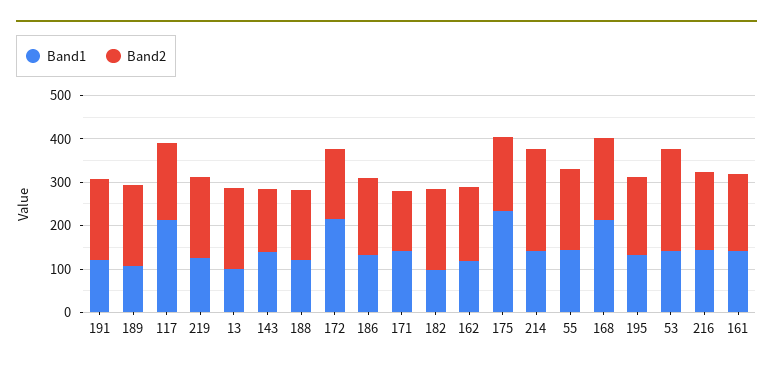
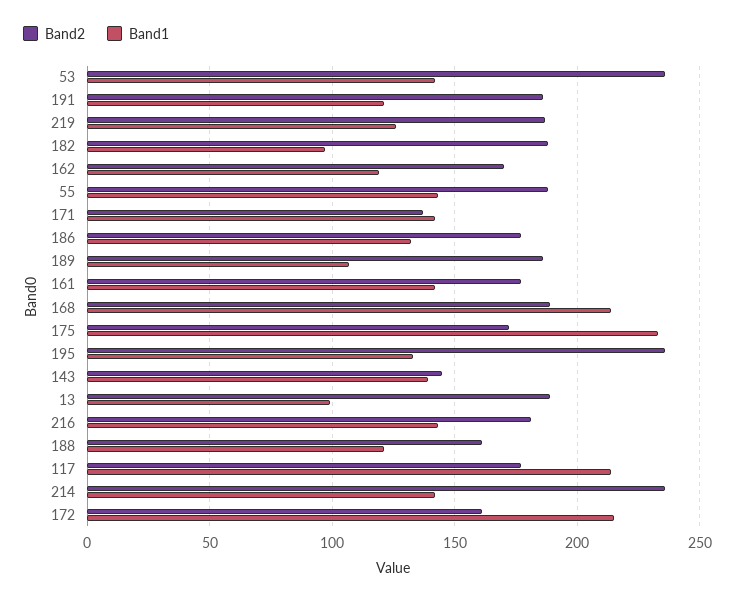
Band2, 195: 180 -> 235

